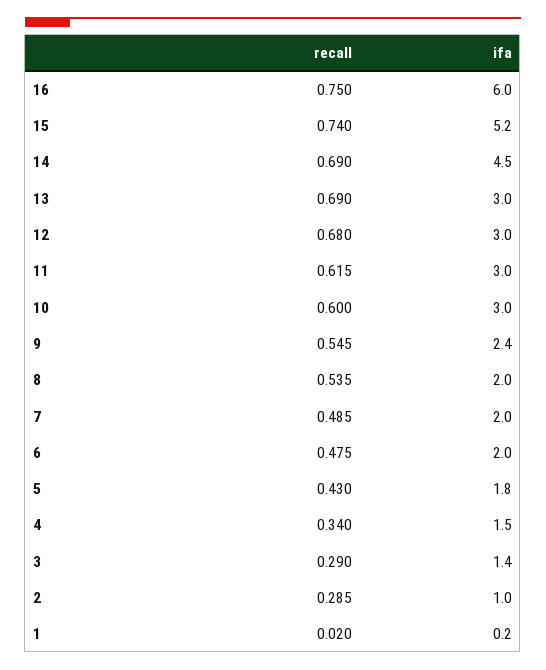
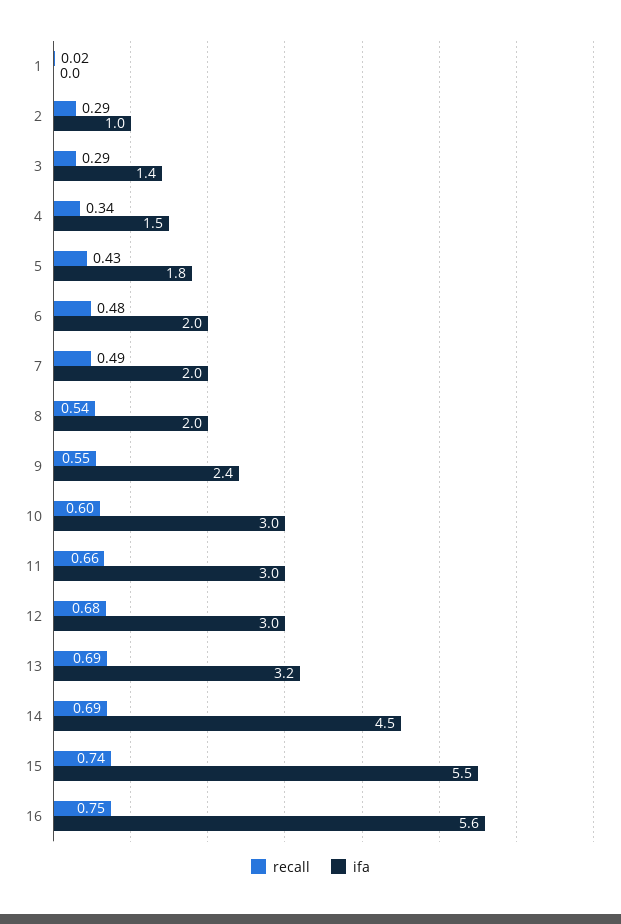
ifa, 16: 6 -> 5.6
ifa, 15: 5.2 -> 5.5
ifa, 13: 3 -> 3.2
recall, 11: 0.615 -> 0.66
ifa, 1: 0.2 -> 0

